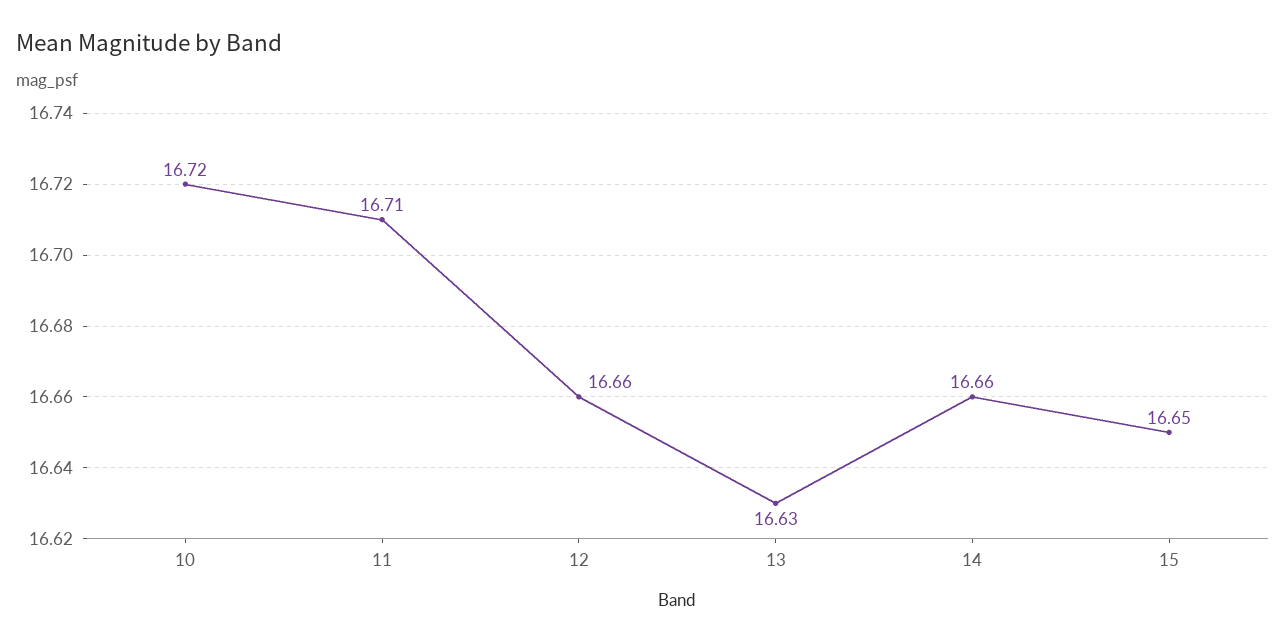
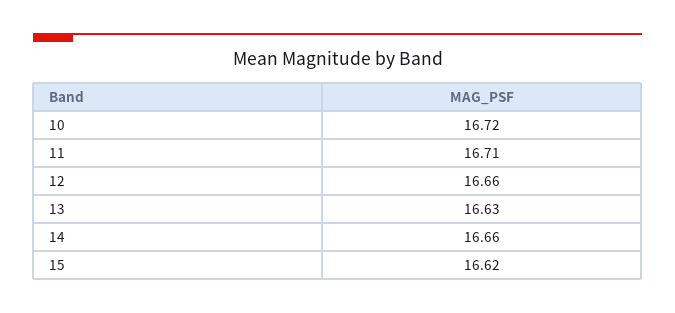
15: 16.65 -> 16.62

